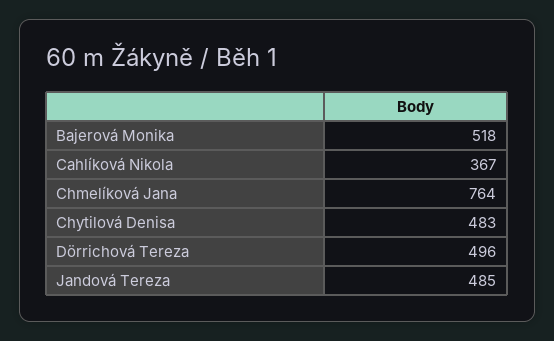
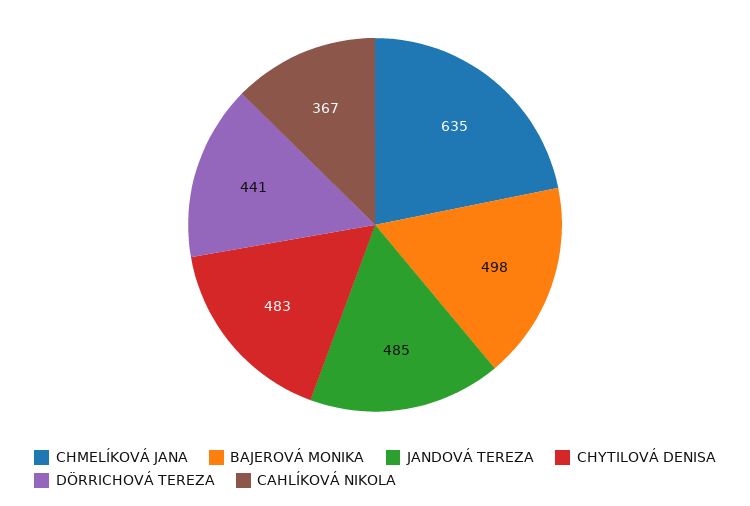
Bajerová Monika: 518 -> 498
Chmelíková Jana: 764 -> 635
Dörrichová Tereza: 496 -> 441

